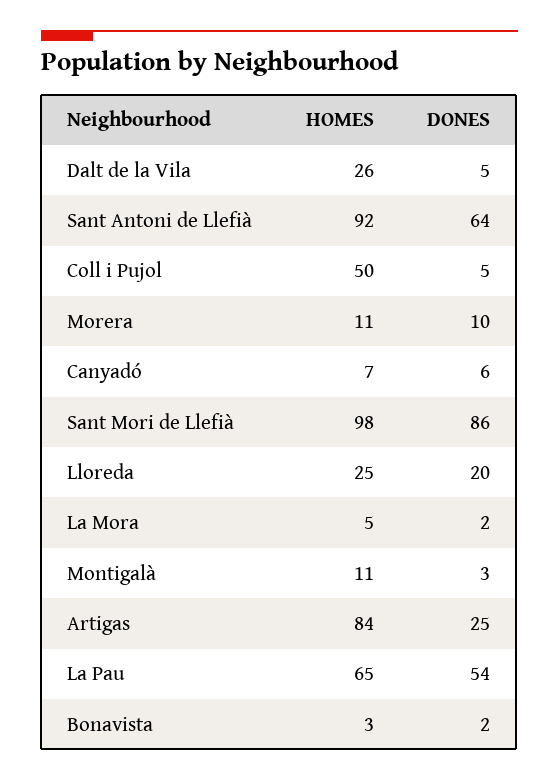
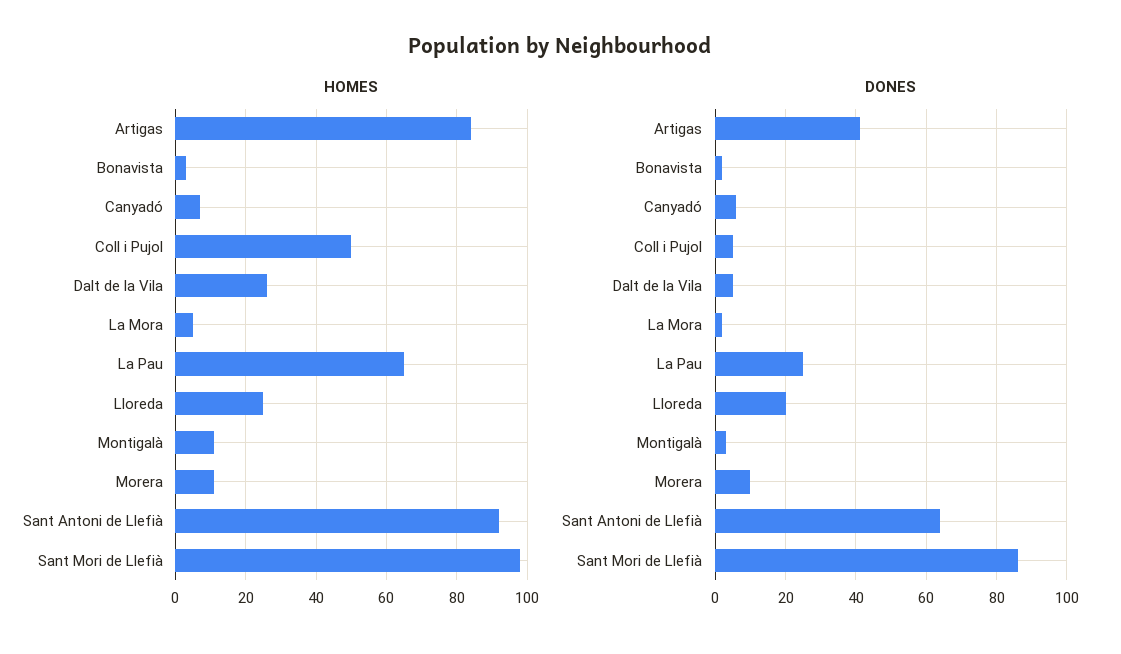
DONES, Artigas: 25 -> 40
DONES, La Pau: 54 -> 25

